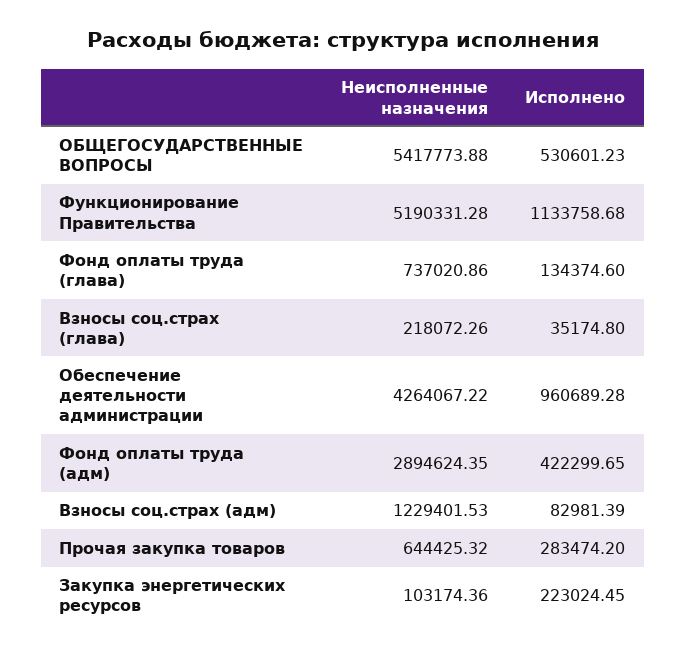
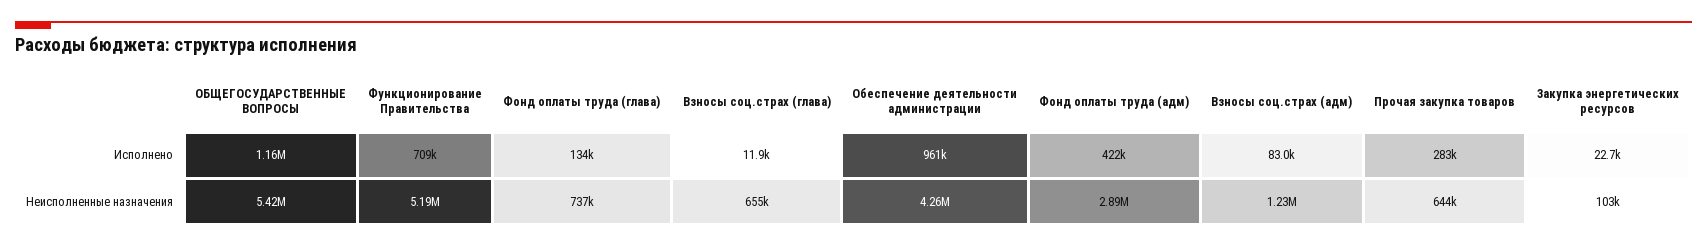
Исполнено, ОБЩЕГОСУДАРСТВЕННЫЕ ВОПРОСЫ: 530601.23 -> 1160000
Исполнено, Функционирование Правительства: 1133758.68 -> 709000
Неисполненные назначения, Взносы соц.страх (глава): 218072.26 -> 655000
Исполнено, Взносы соц.страх (глава): 35174.8 -> 11900
Исполнено, Закупка энергетических ресурсов: 223024.45 -> 22700

